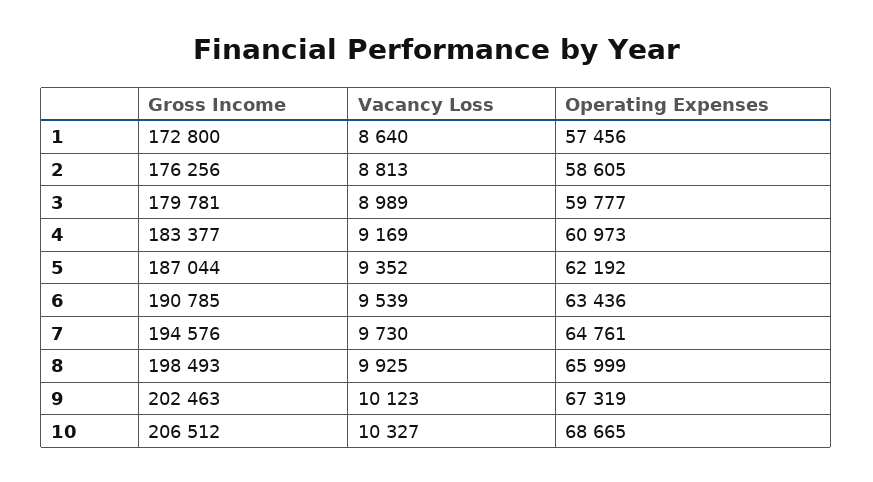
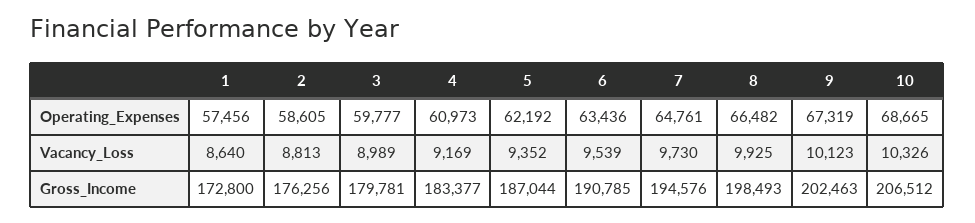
Operating Expenses, 8: 65999 -> 66482
Vacancy Loss, 10: 10327 -> 10326

